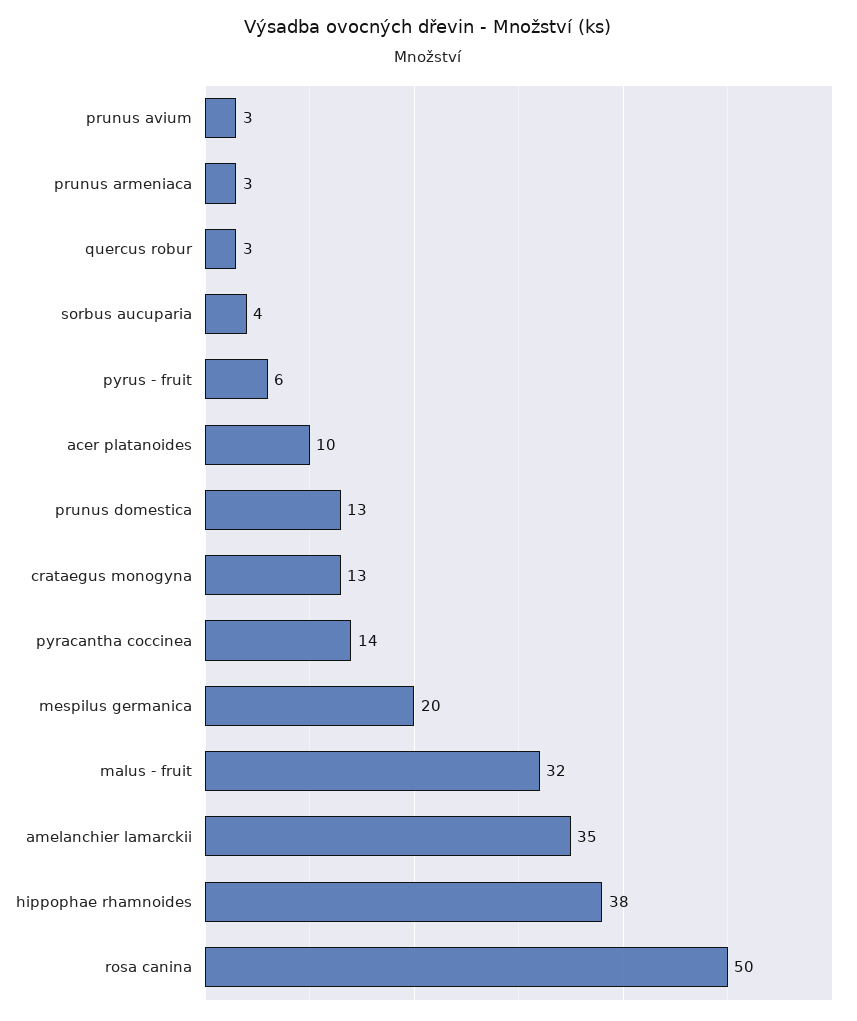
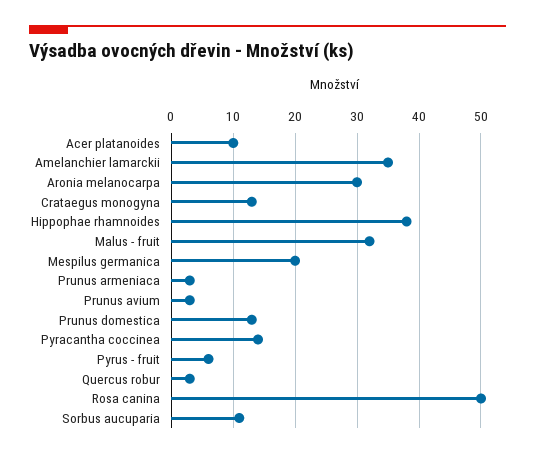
sorbus aucuparia: 4 -> 11
Aronia melanocarpa: none -> 30

